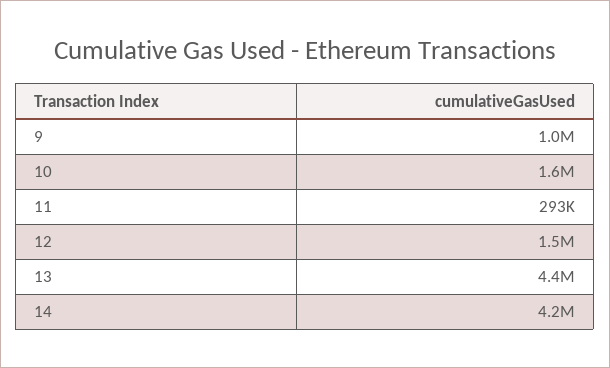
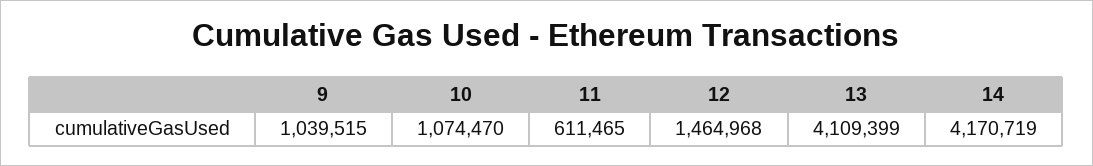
10: 1600000 -> 1074470
11: 293000 -> 611465
13: 4400000 -> 4109399

